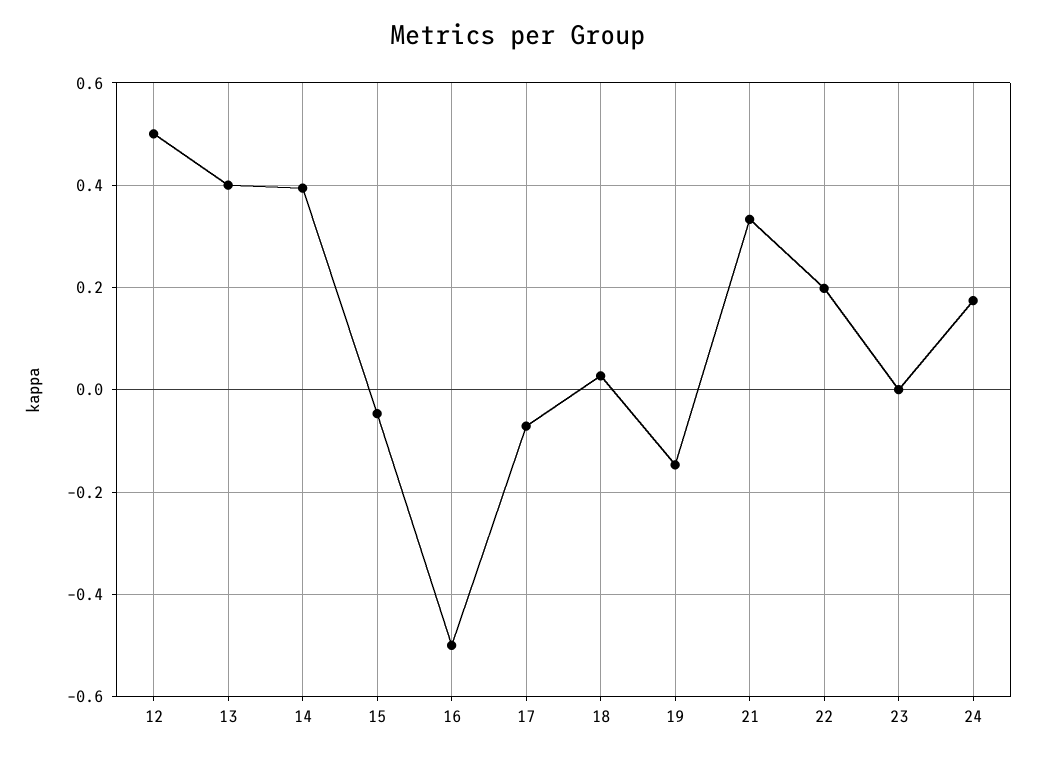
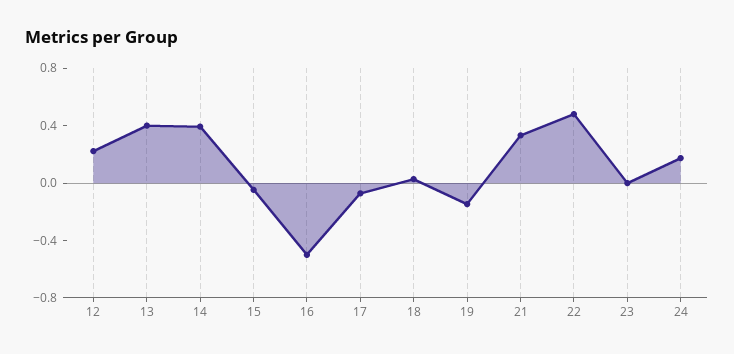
12: 0.5 -> 0.2
22: 0.2 -> 0.5

